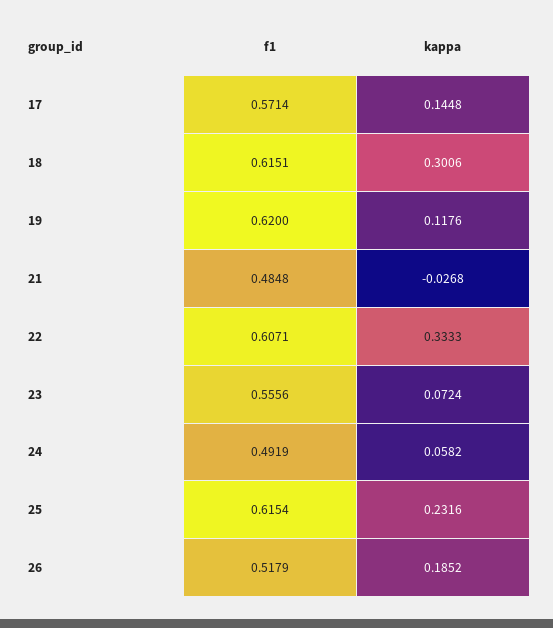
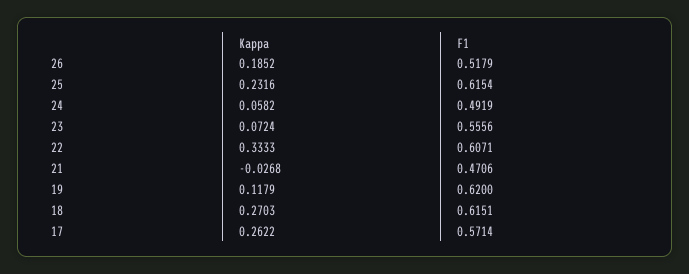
kappa, 17: 0.1448 -> 0.2622
kappa, 18: 0.3006 -> 0.2703
kappa, 19: 0.1176 -> 0.1179
f1, 21: 0.4848 -> 0.4706

